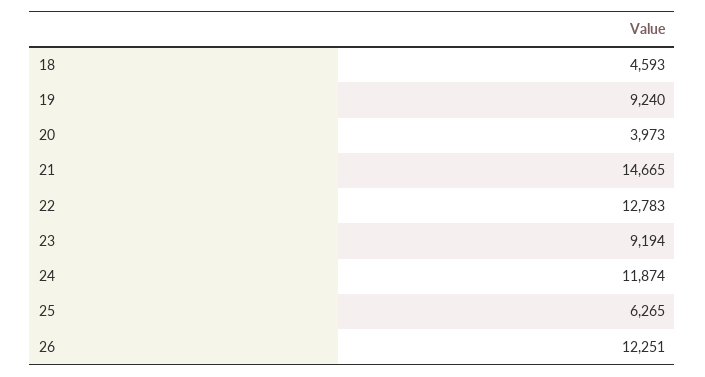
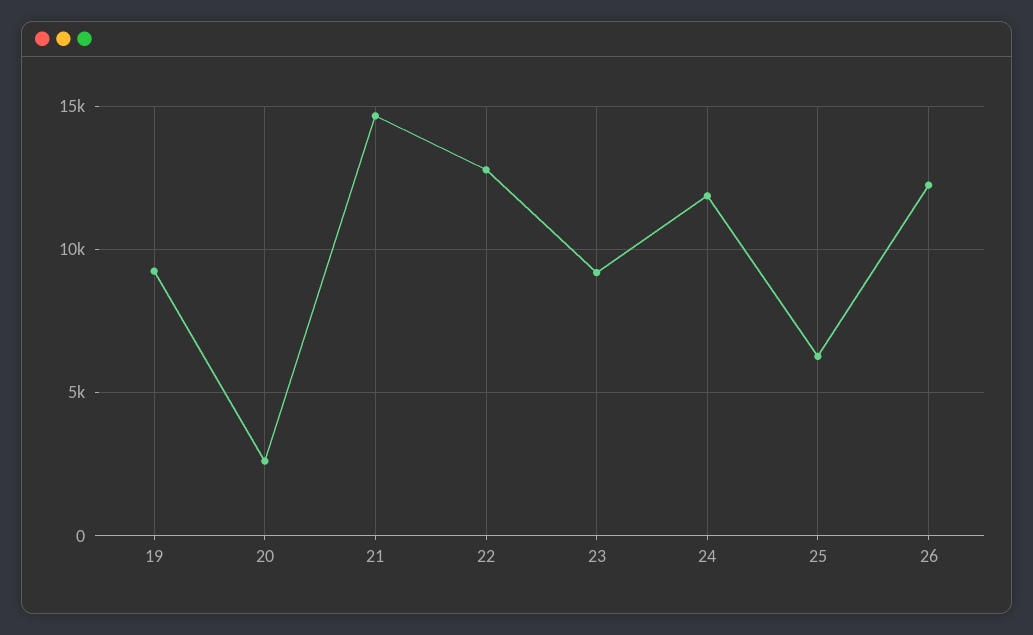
18: 4593 -> none
20: 3973 -> 2500

